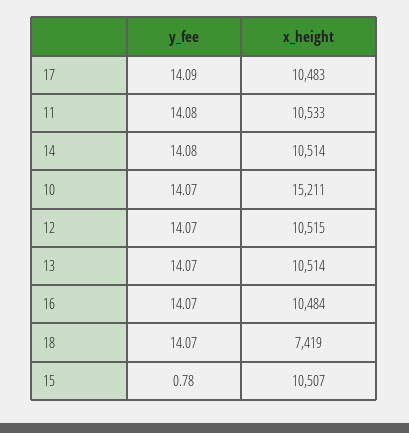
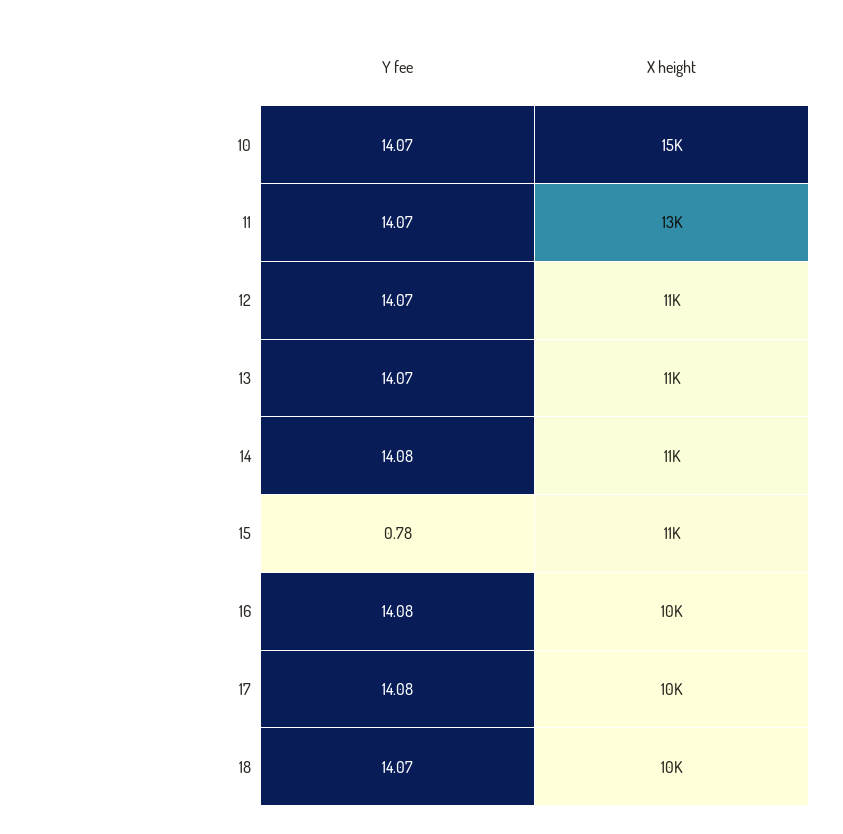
y_fee, 17: 14.09 -> 14.08
y_fee, 11: 14.08 -> 14.07
x_height, 11: 10533 -> 13000
y_fee, 16: 14.07 -> 14.08
x_height, 18: 7419 -> 10000

